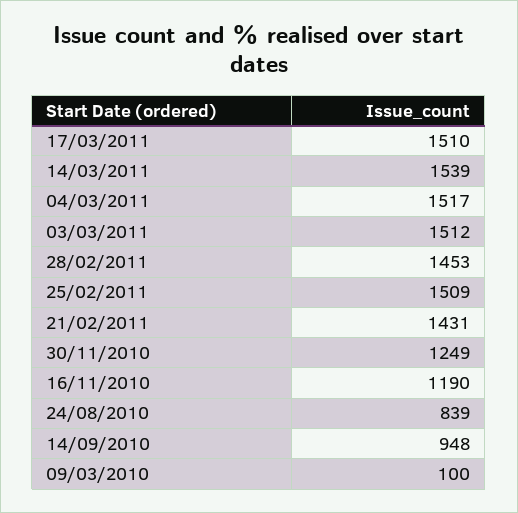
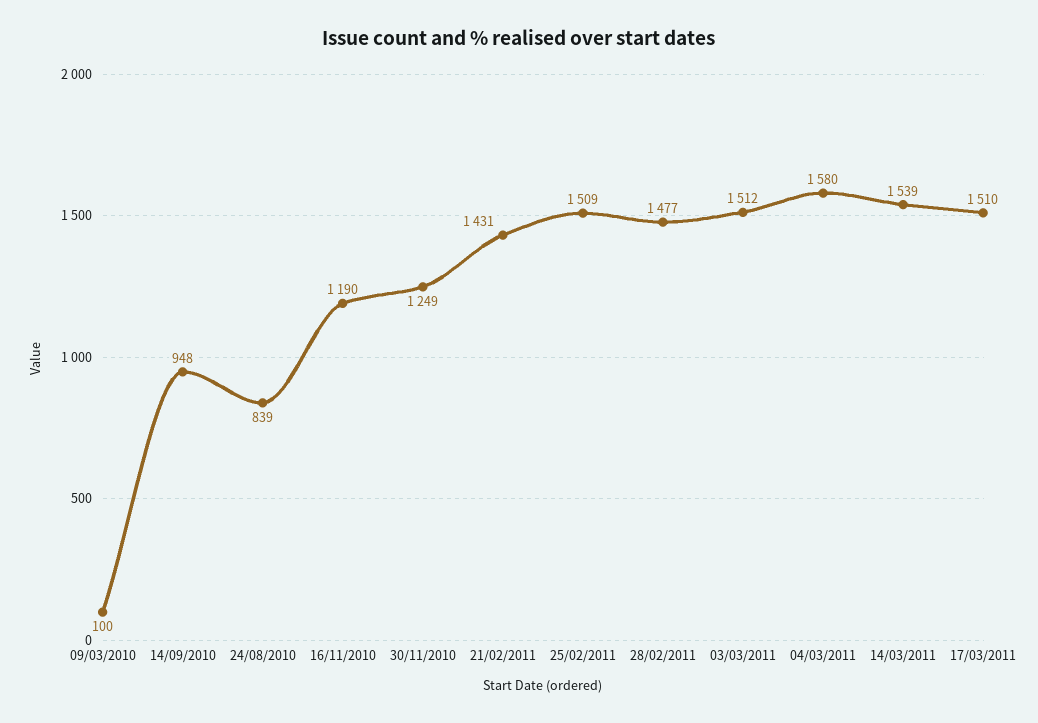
04/03/2011: 1517 -> 1580
28/02/2011: 1453 -> 1477

